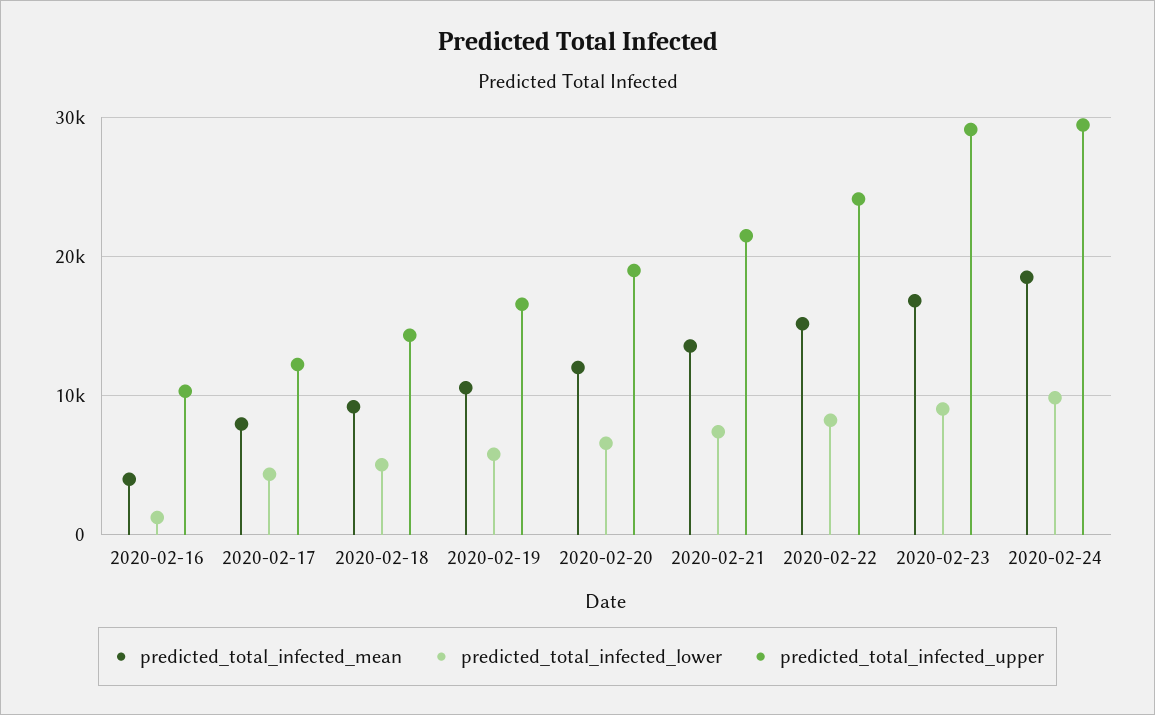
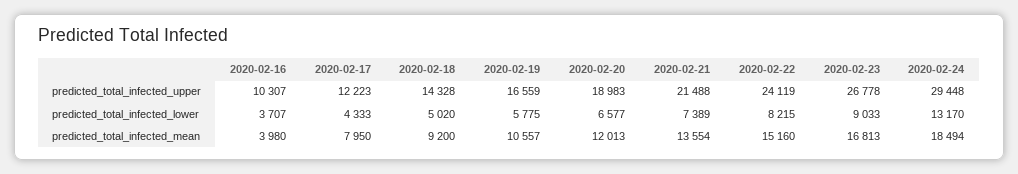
predicted_total_infected_lower, 2020-02-16: 1000 -> 3707
predicted_total_infected_upper, 2020-02-23: 29000 -> 26778
predicted_total_infected_lower, 2020-02-24: 10000 -> 13170

